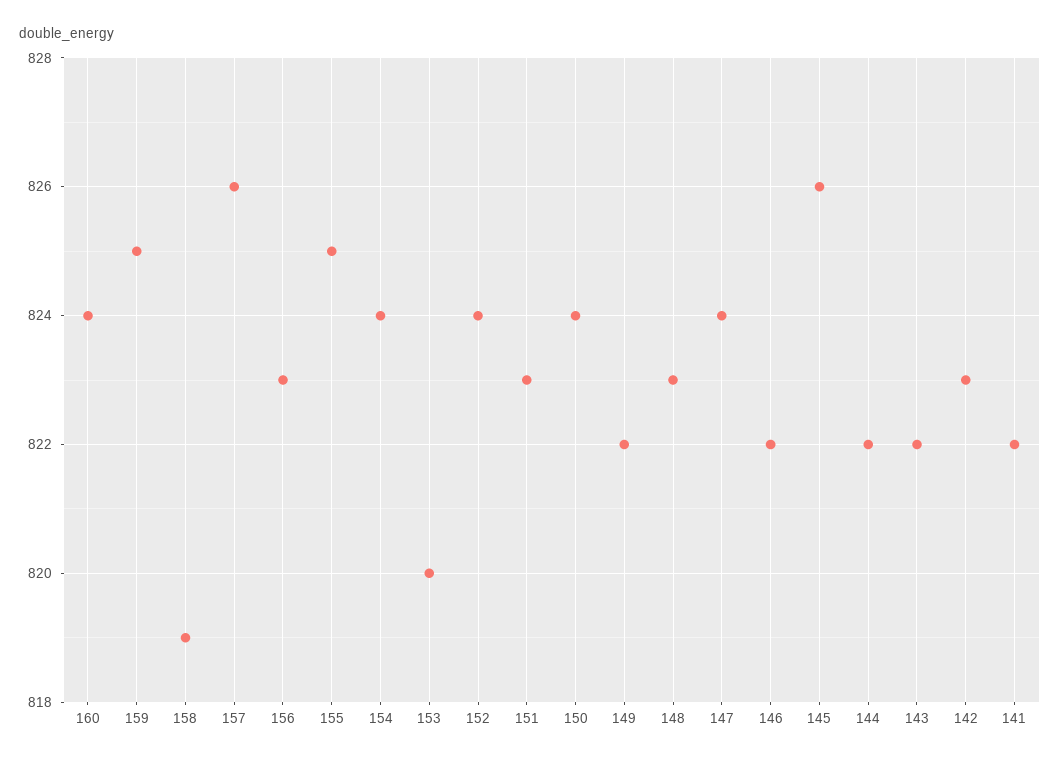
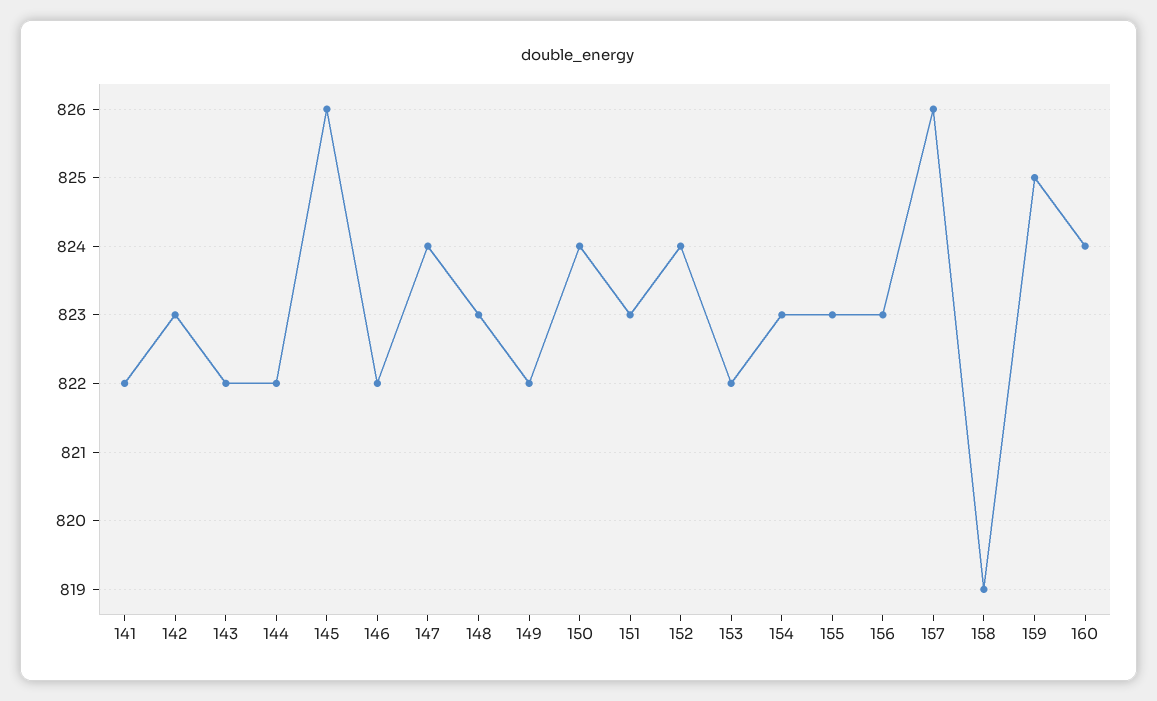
155: 825 -> 823
154: 824 -> 823
153: 820 -> 822

